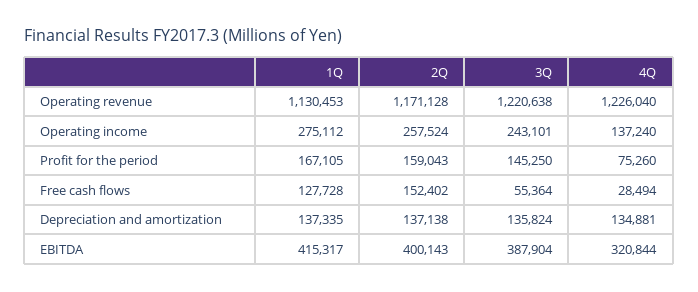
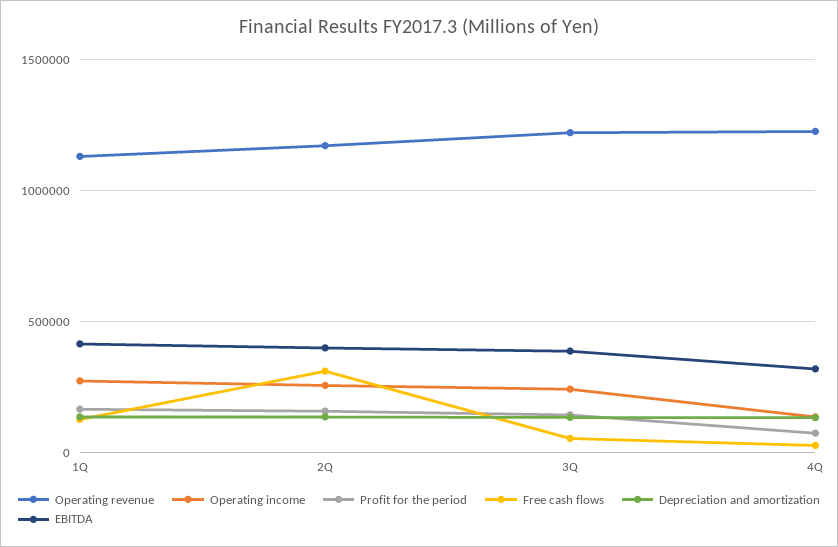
Free cash flows, 2Q: 152402 -> 300000

